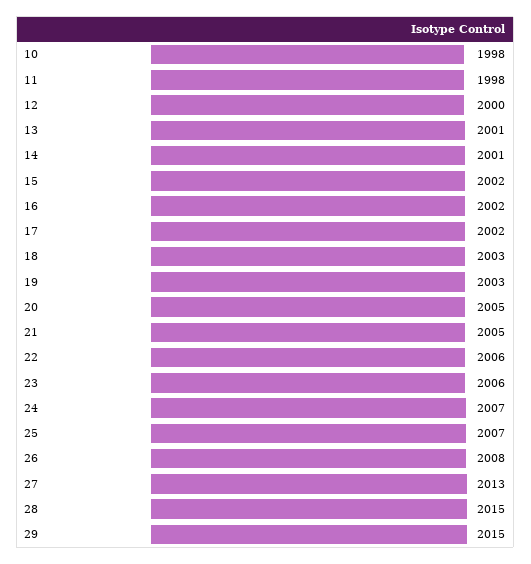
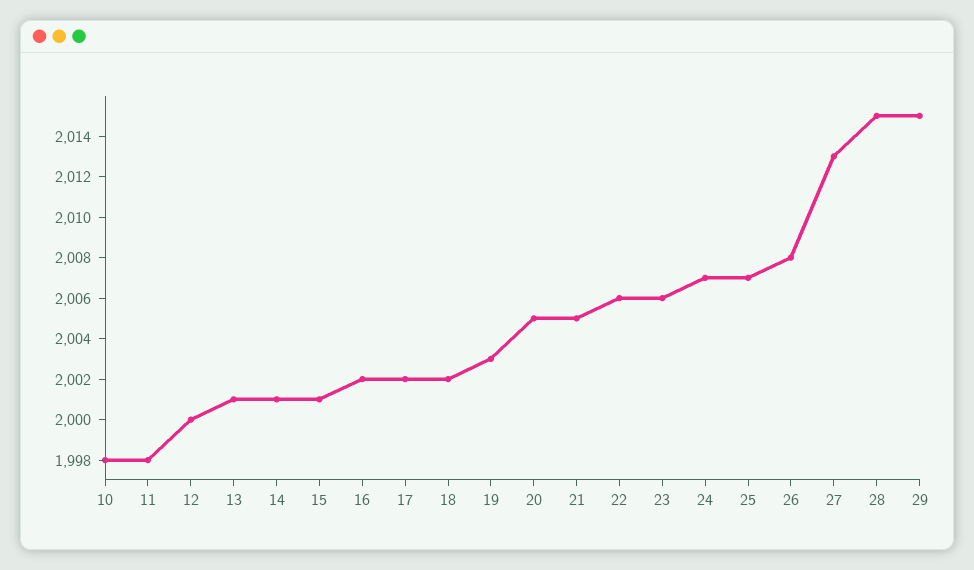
15: 2002 -> 2001
18: 2003 -> 2002

